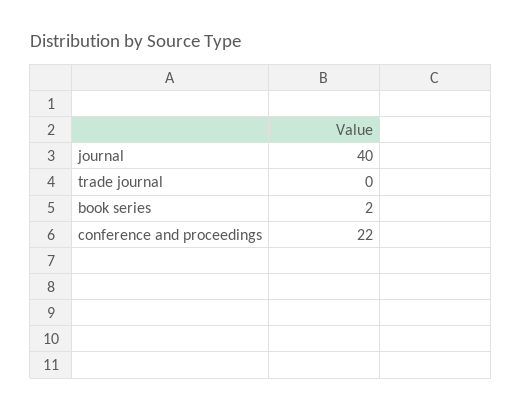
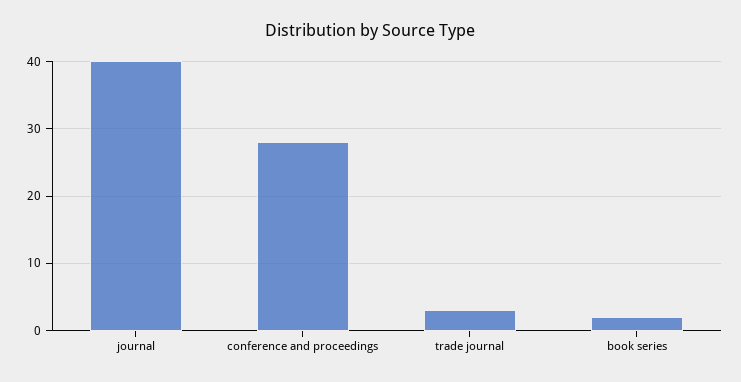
trade journal: 0 -> 3
conference and proceedings: 22 -> 28

